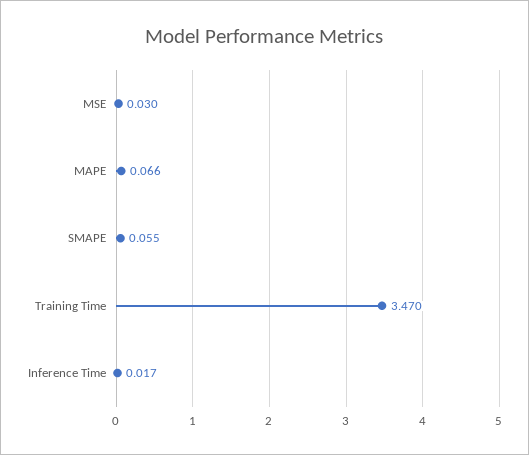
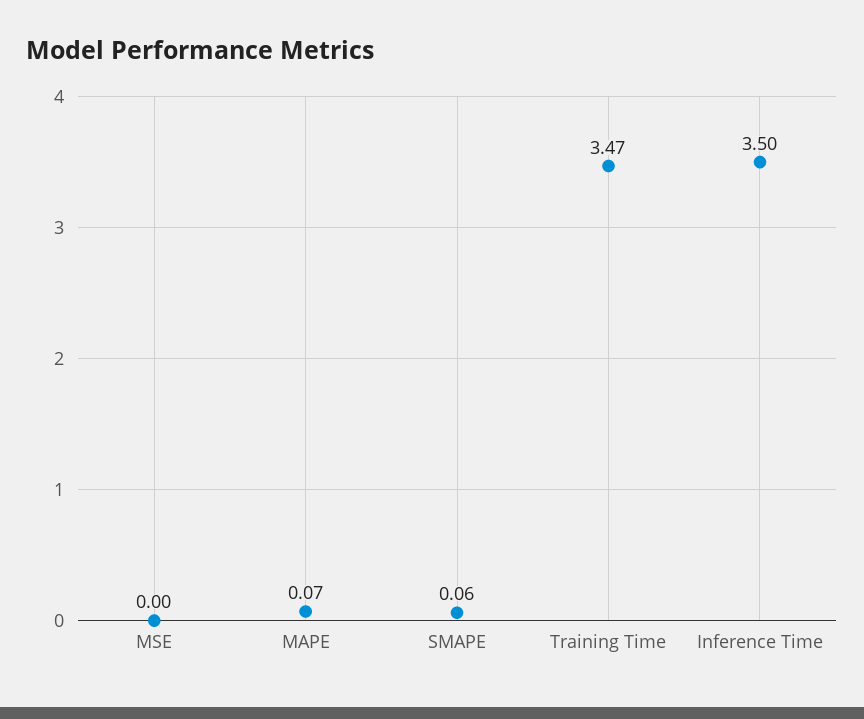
MSE: 0.03 -> 0
Inference Time: 0.017 -> 3.5

